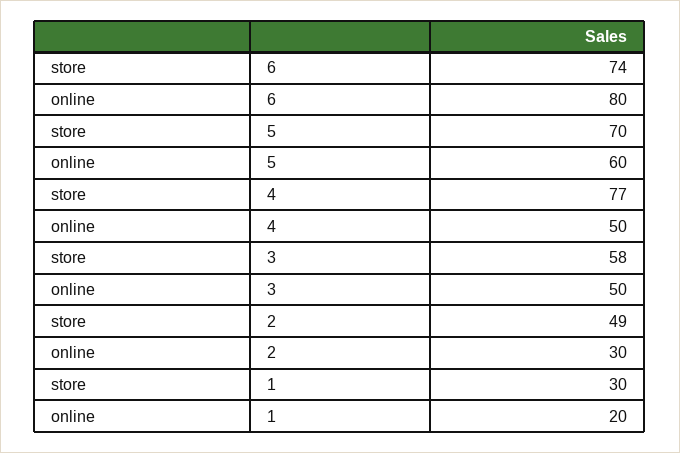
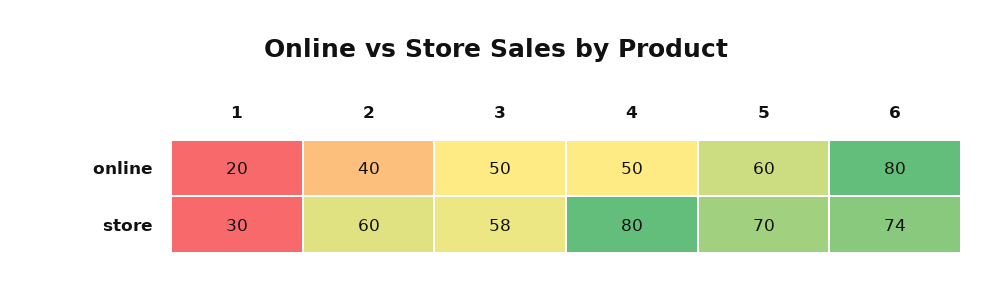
store, 4: 77 -> 80
store, 2: 49 -> 60
online, 2: 30 -> 40

